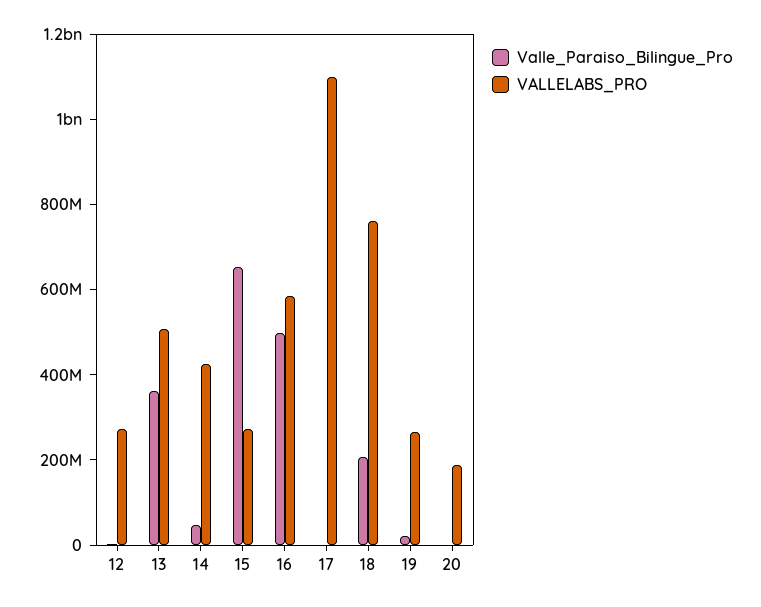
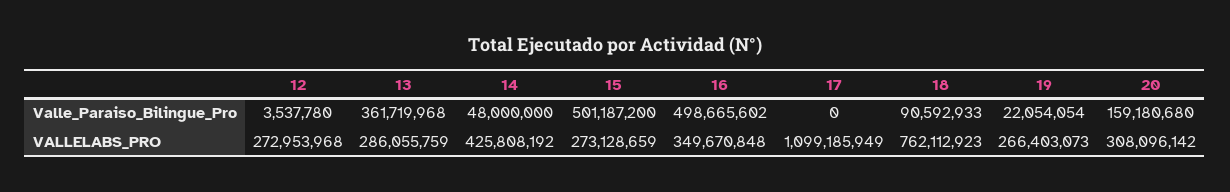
VALLELABS_PRO, 13: 500000000 -> 286055759
Valle_Paraiso_Bilingue_Pro, 15: 650000000 -> 501187200
VALLELABS_PRO, 16: 600000000 -> 349670848
Valle_Paraiso_Bilingue_Pro, 18: 200000000 -> 90592933
Valle_Paraiso_Bilingue_Pro, 20: 0 -> 159180680
VALLELABS_PRO, 20: 200000000 -> 308096142

